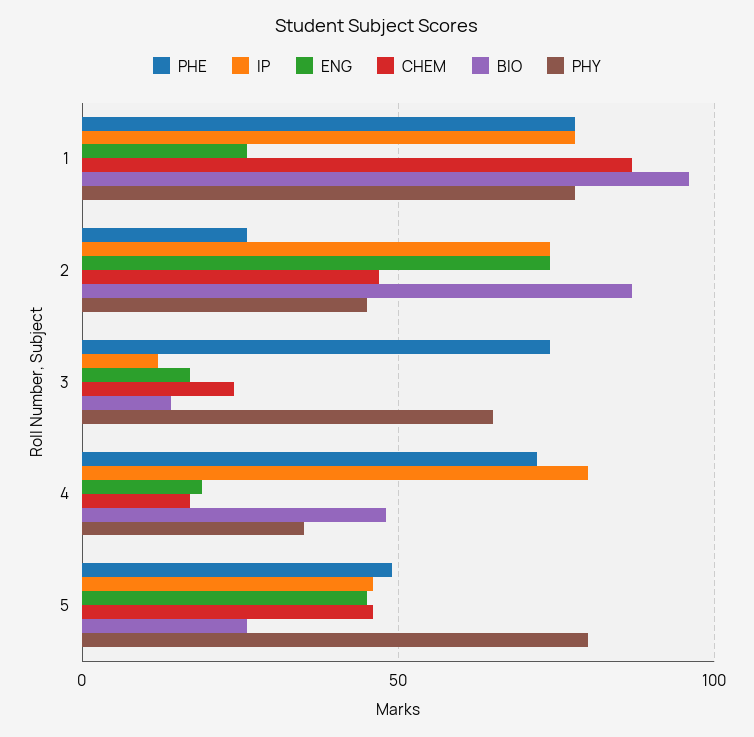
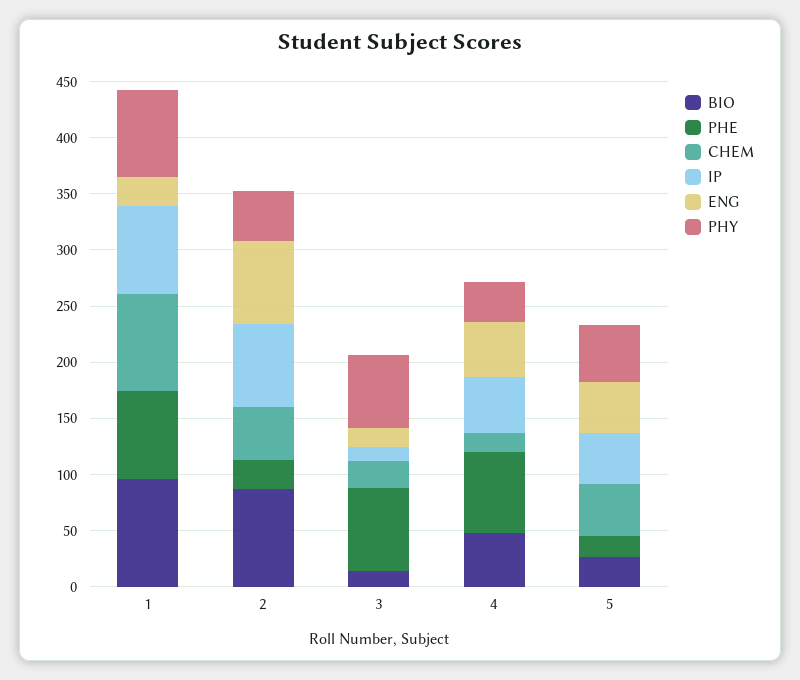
IP, 4: 80 -> 50
ENG, 4: 20 -> 50
PHE, 5: 50 -> 20
PHY, 5: 80 -> 50

